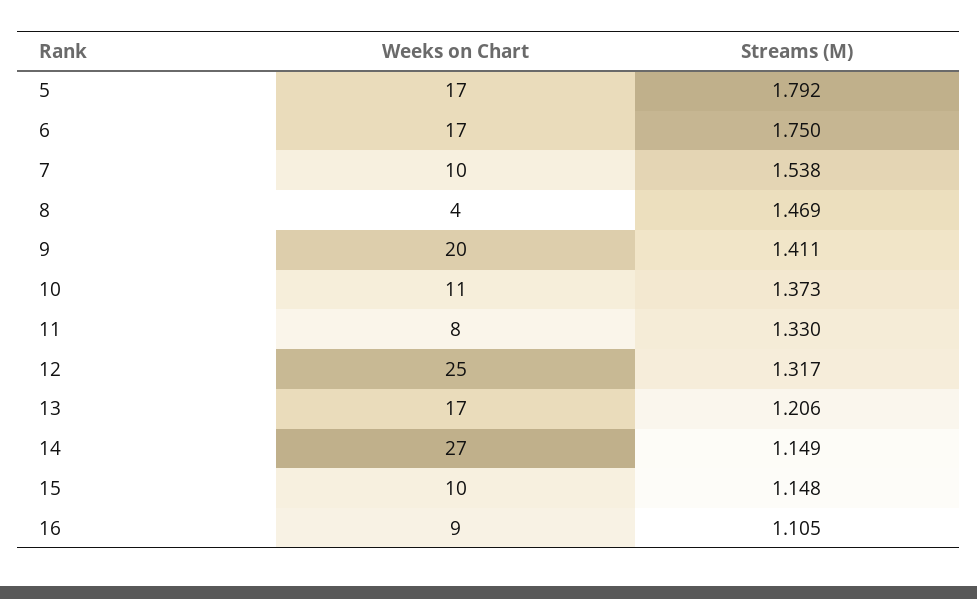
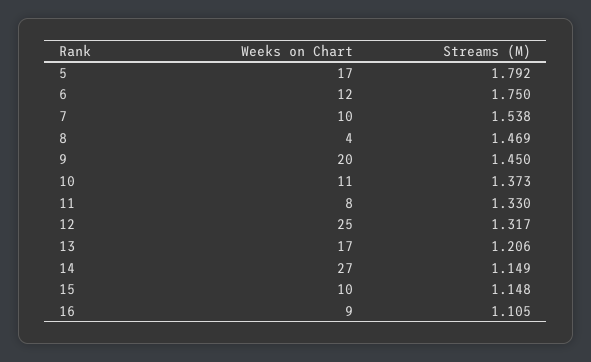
Weeks on Chart, 6: 17 -> 12
Streams (M), 9: 1.411 -> 1.45

